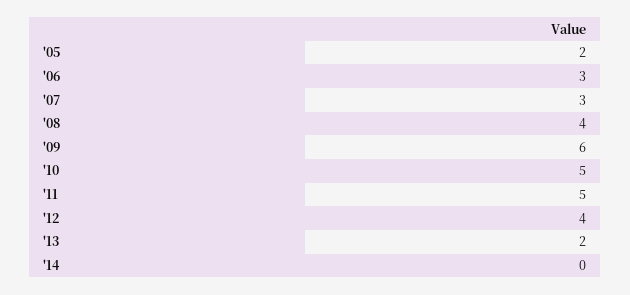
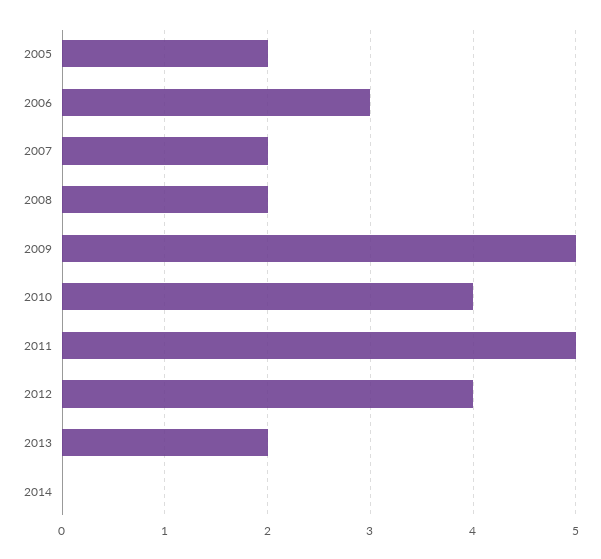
'07: 3 -> 2
'08: 4 -> 2
'09: 6 -> 5
'10: 5 -> 4

